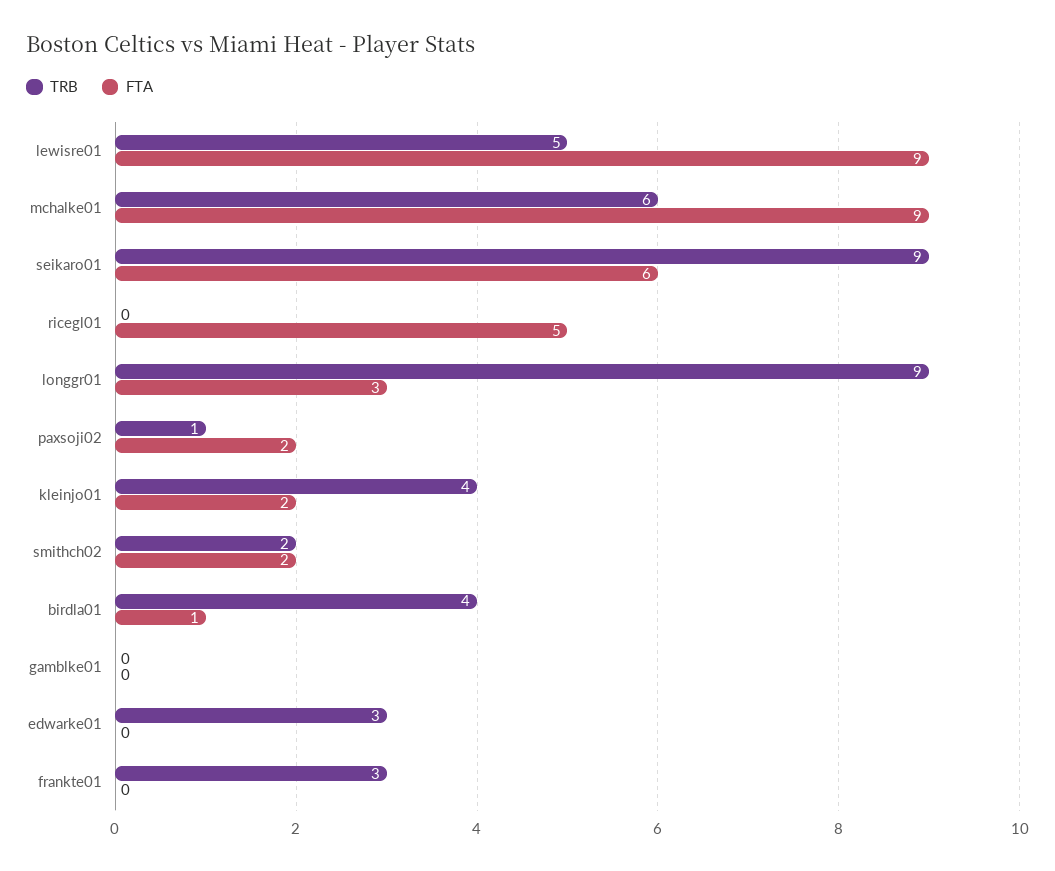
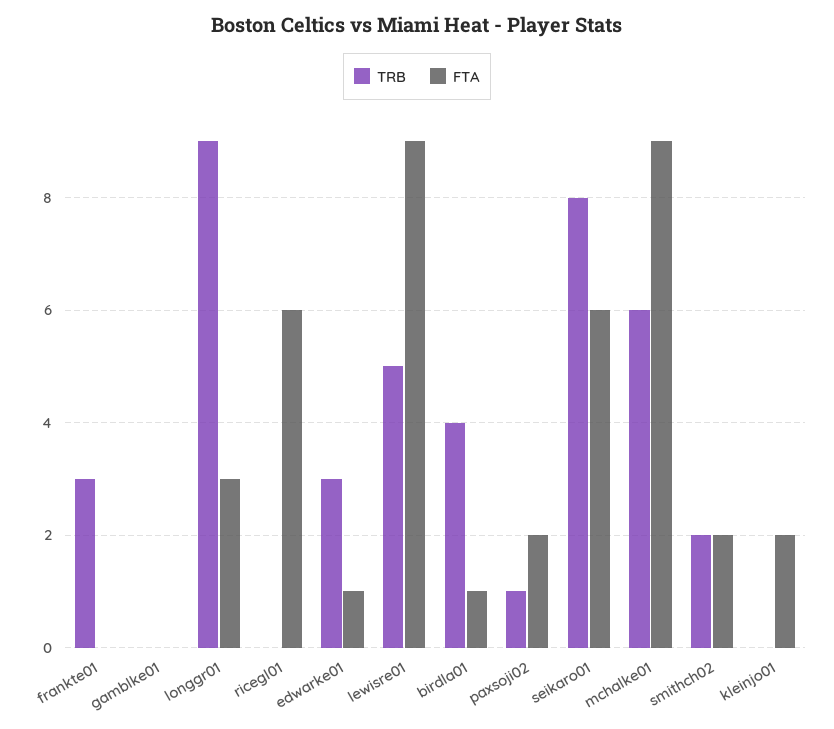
TRB, seikaro01: 9 -> 8
FTA, ricegl01: 5 -> 6
TRB, kleinjo01: 4 -> 0
FTA, edwarke01: 0 -> 1

